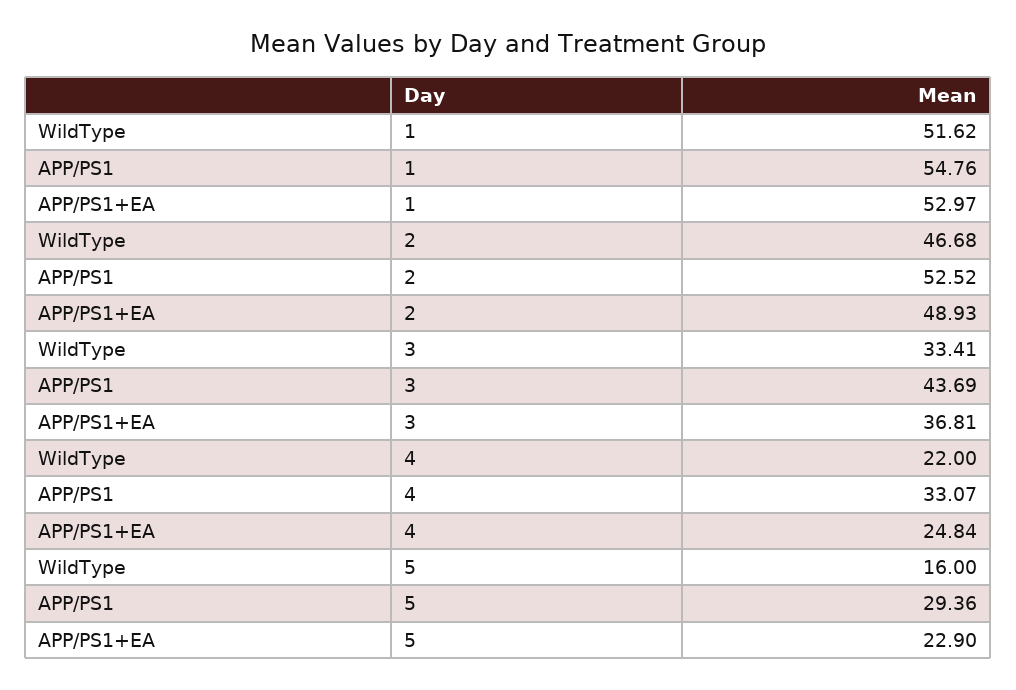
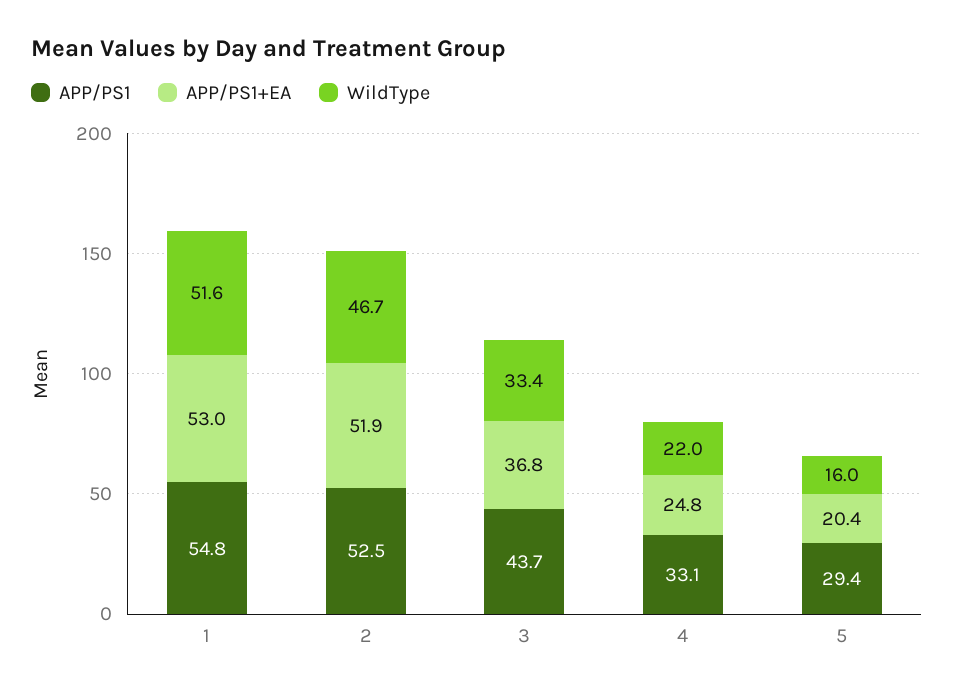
APP/PS1+EA, 2: 48.93 -> 51.9
APP/PS1+EA, 5: 22.9 -> 20.4

